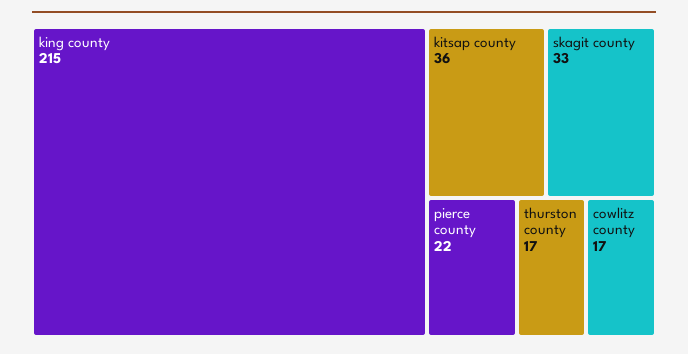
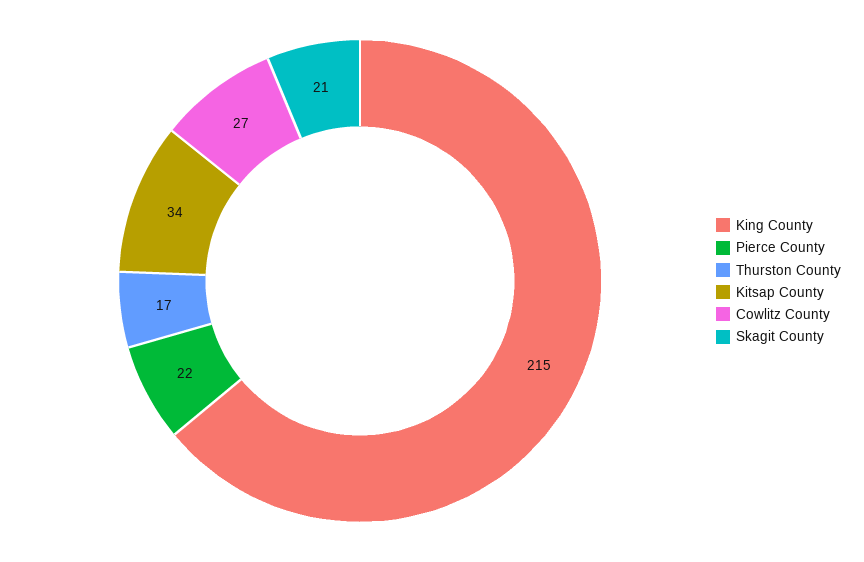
kitsap county: 36 -> 34
skagit county: 33 -> 21
cowlitz county: 17 -> 27

